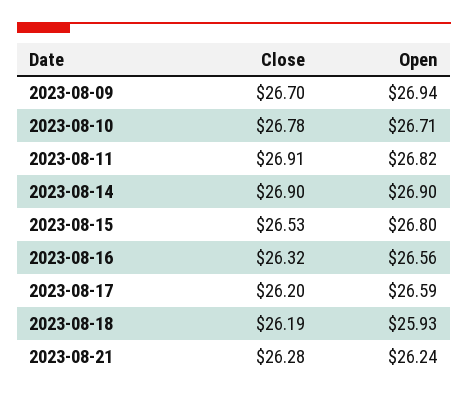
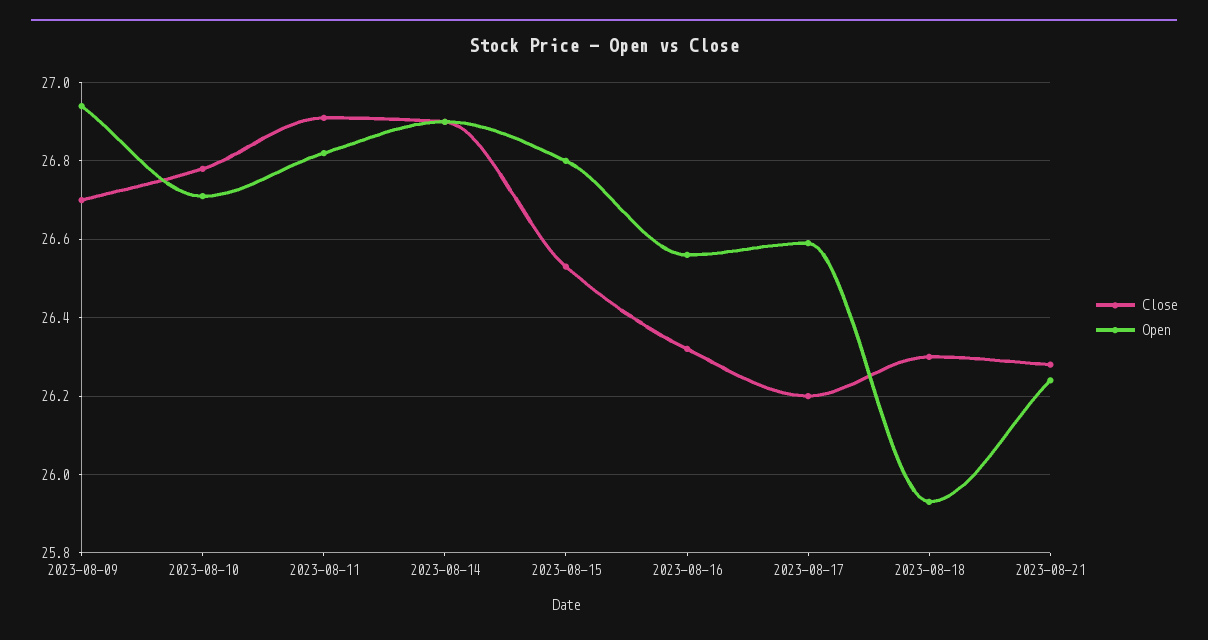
Close, 2023-08-18: 26.19 -> 26.3

